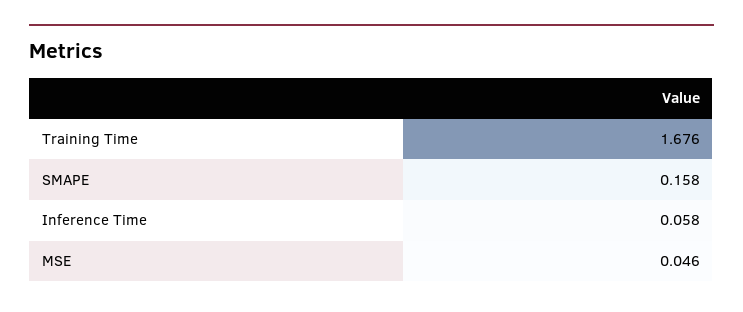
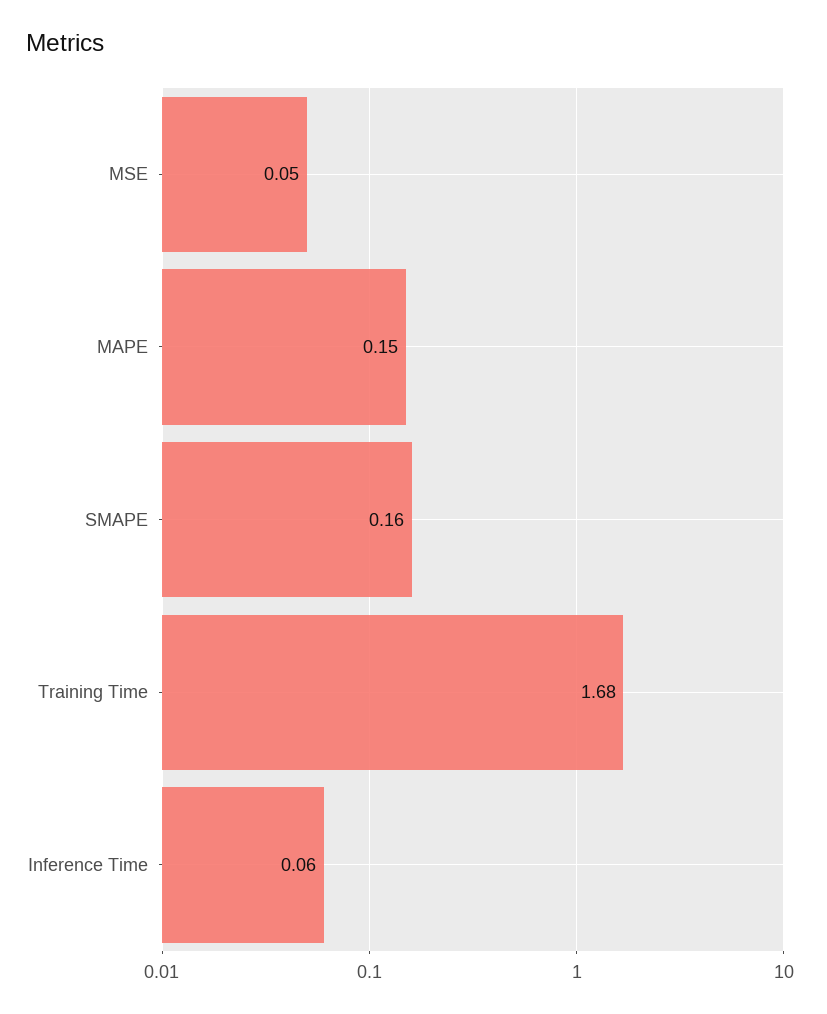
MAPE: none -> 0.15

